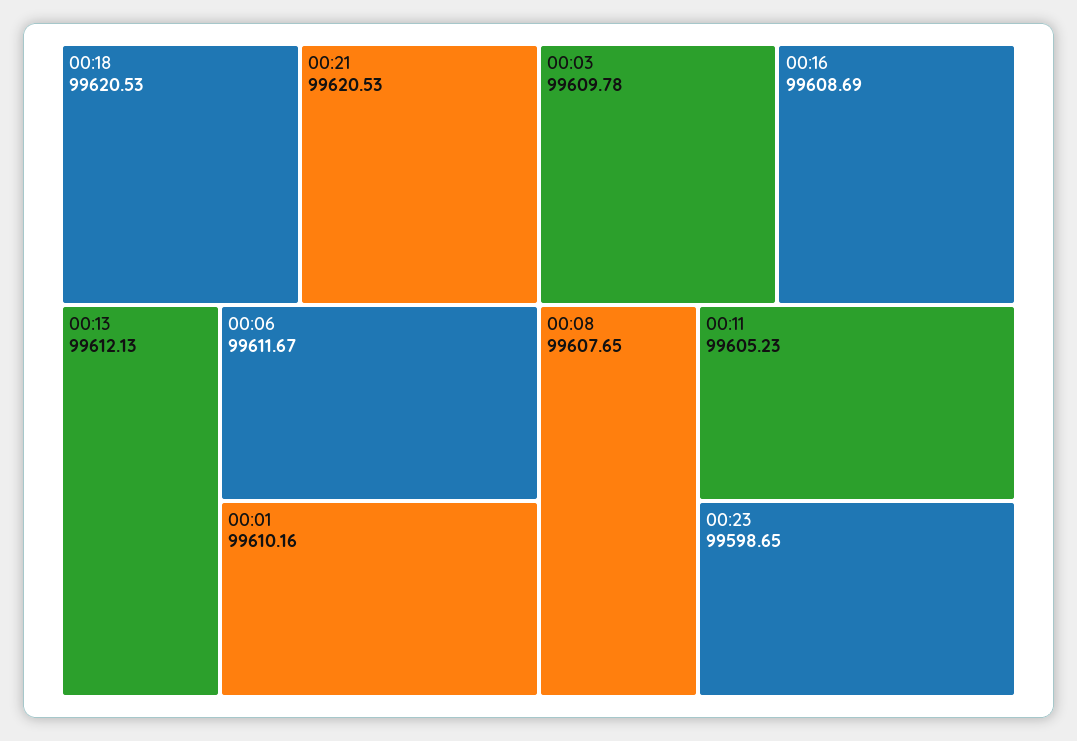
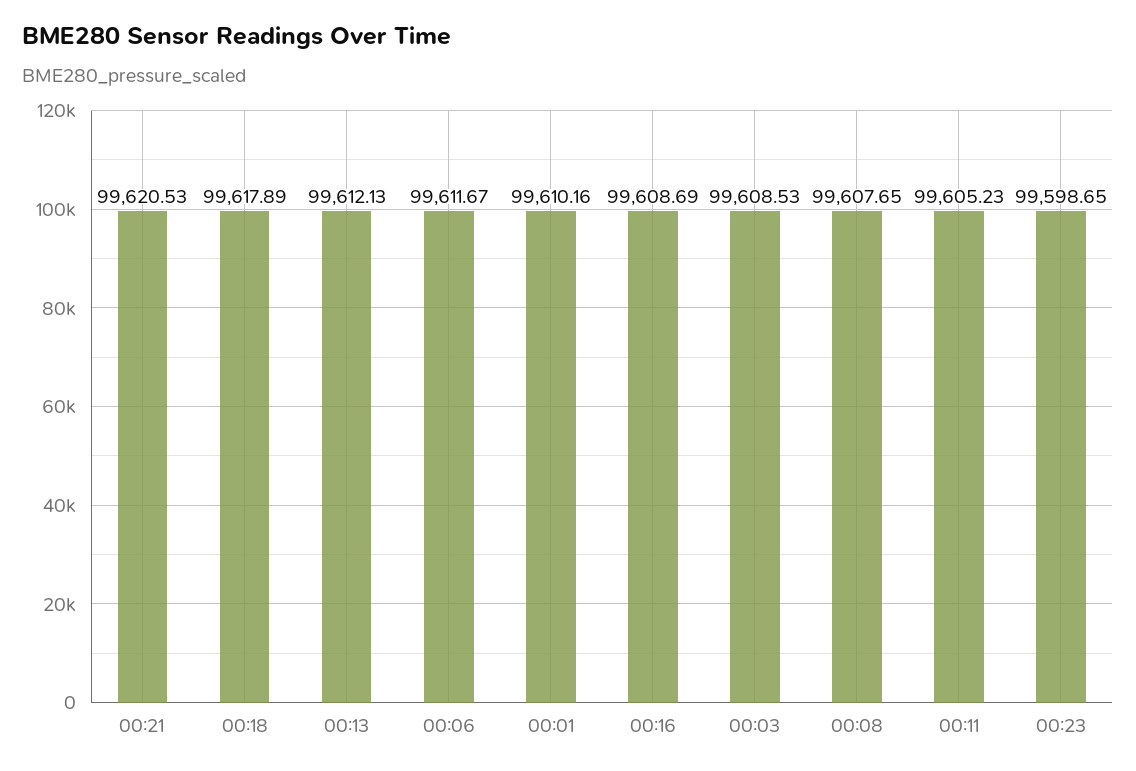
00:18: 99620.53 -> 99617.89
00:03: 99609.78 -> 99608.53

